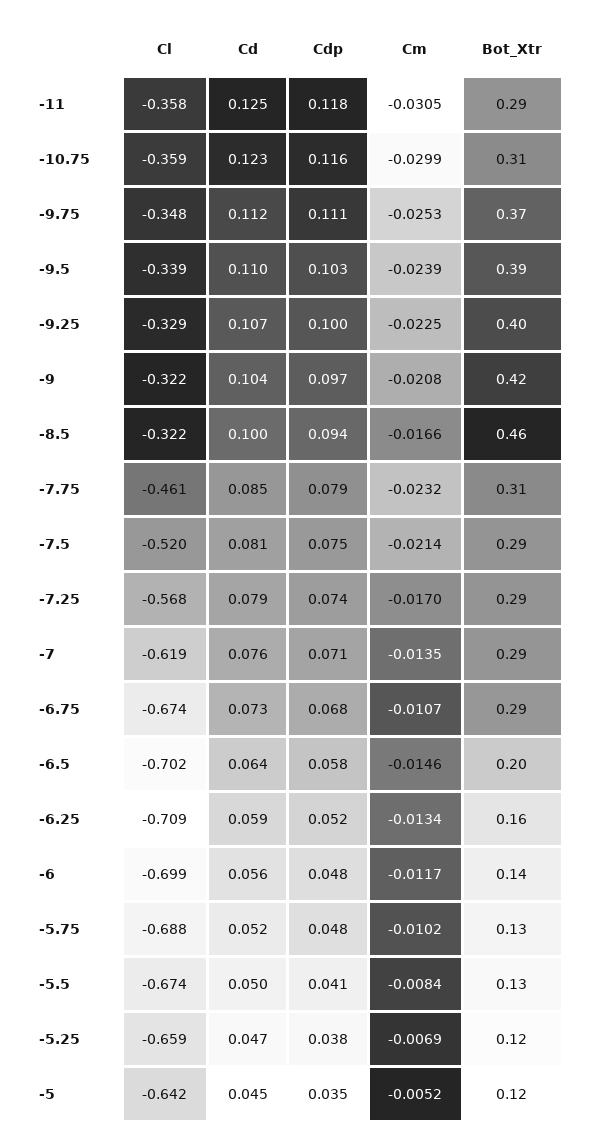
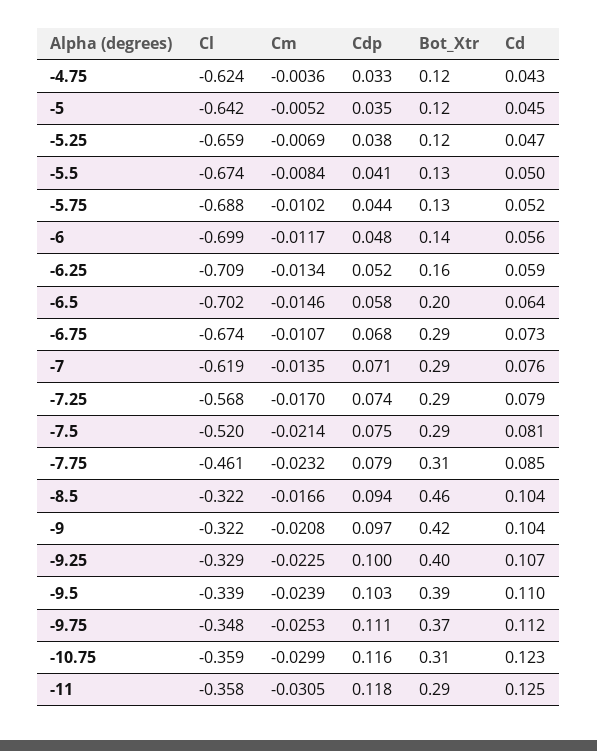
Cd, -8.5: 0.1 -> 0.104
Cdp, -5.75: 0.048 -> 0.044
Cl, -4.75: none -> -0.624
Cm, -4.75: none -> -0.0036
Cdp, -4.75: none -> 0.033
Bot_Xtr, -4.75: none -> 0.12
Cd, -4.75: none -> 0.043

